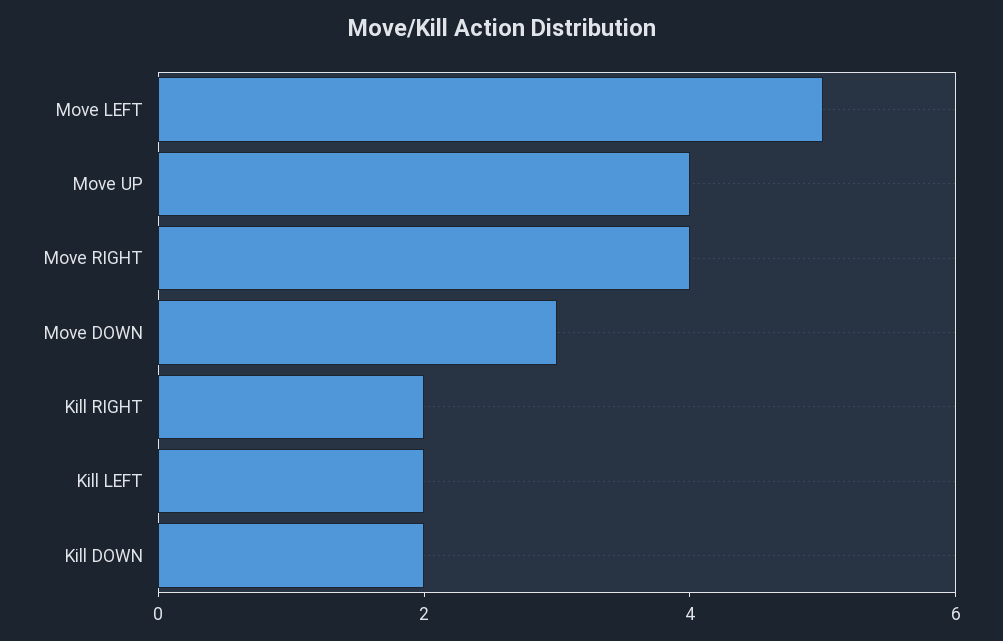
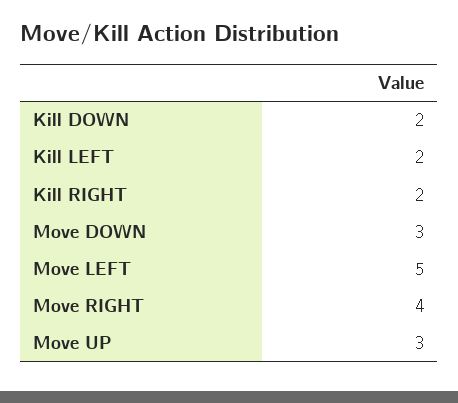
Move UP: 4 -> 3

